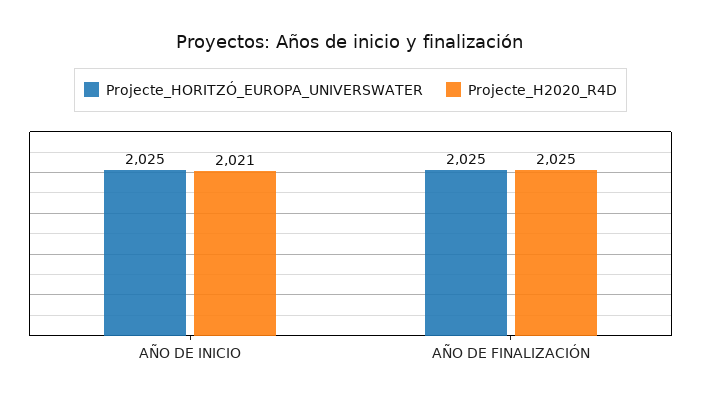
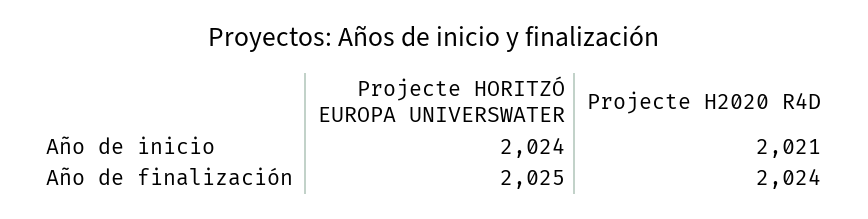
Projecte_HORITZÓ_EUROPA_UNIVERSWATER, AÑO DE INICIO: 2025 -> 2024
Projecte_H2020_R4D, AÑO DE FINALIZACIÓN: 2025 -> 2024

